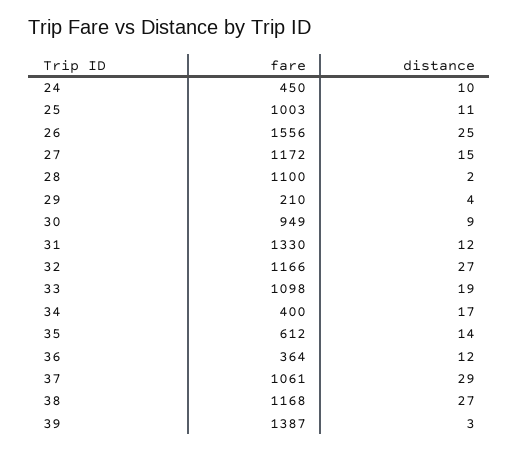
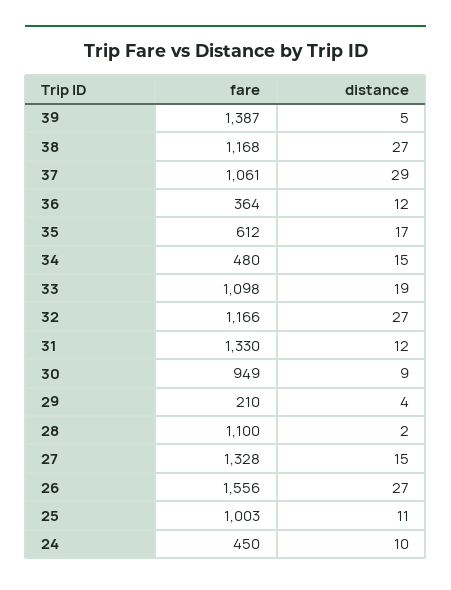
distance, 26: 25 -> 27
fare, 27: 1172 -> 1328
fare, 34: 400 -> 480
distance, 34: 17 -> 15
distance, 35: 14 -> 17
distance, 39: 3 -> 5

